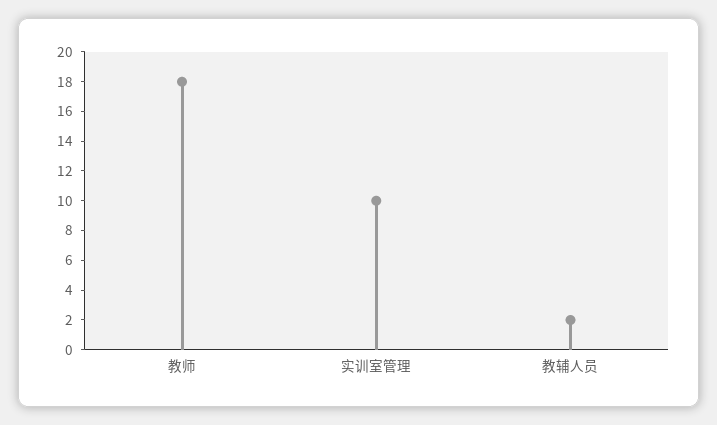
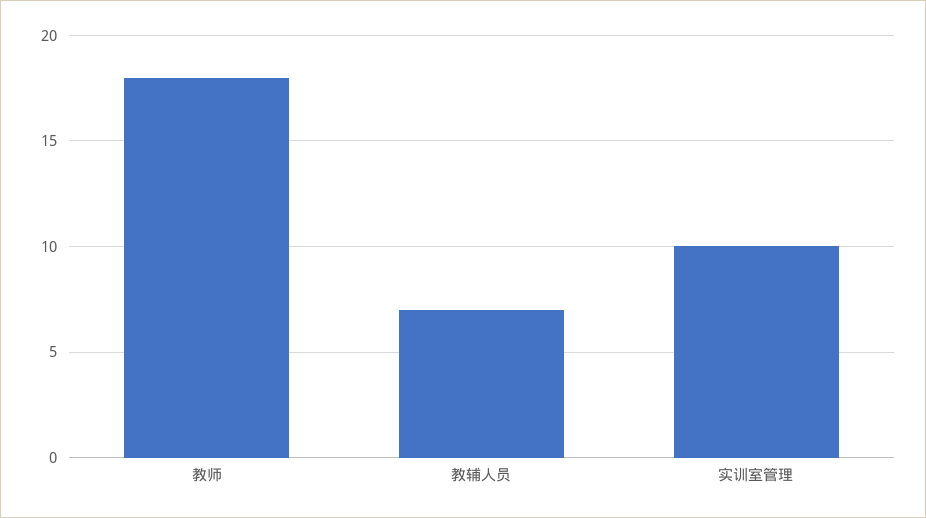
教辅人员: 2 -> 7

